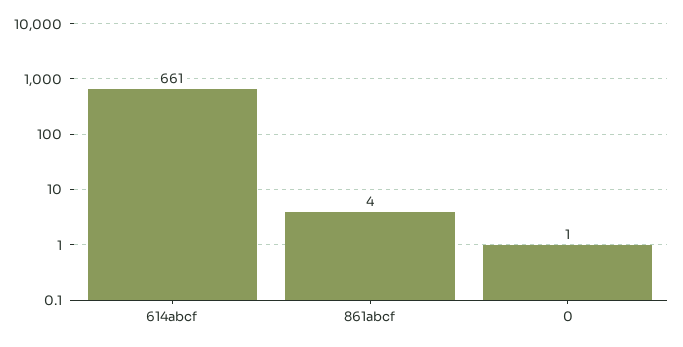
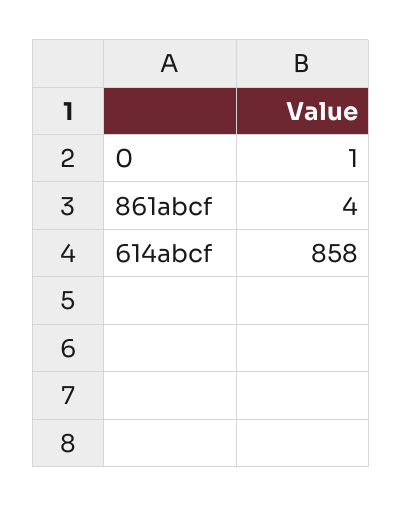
614abcf: 661 -> 858

